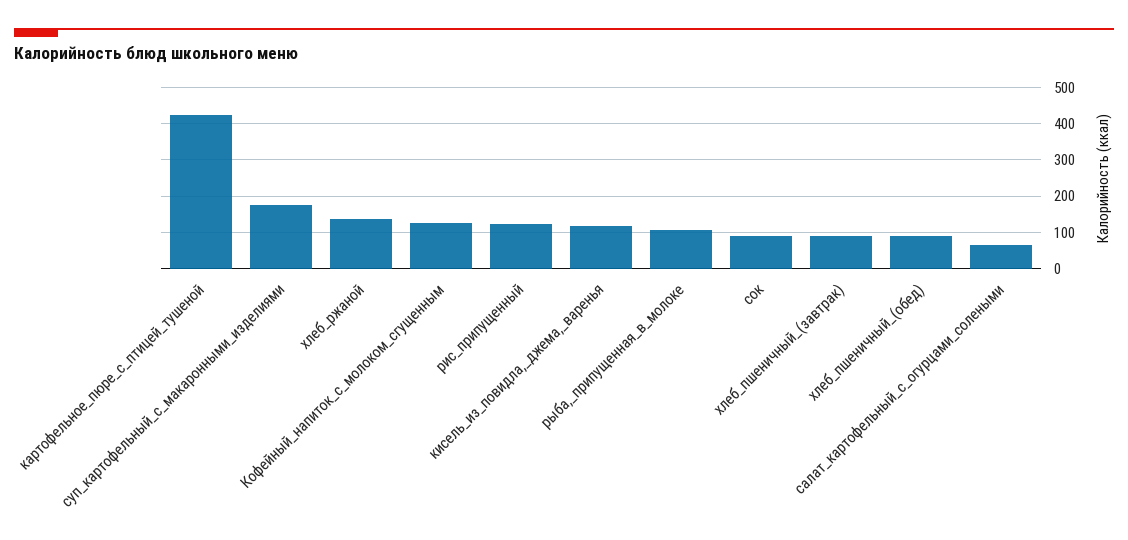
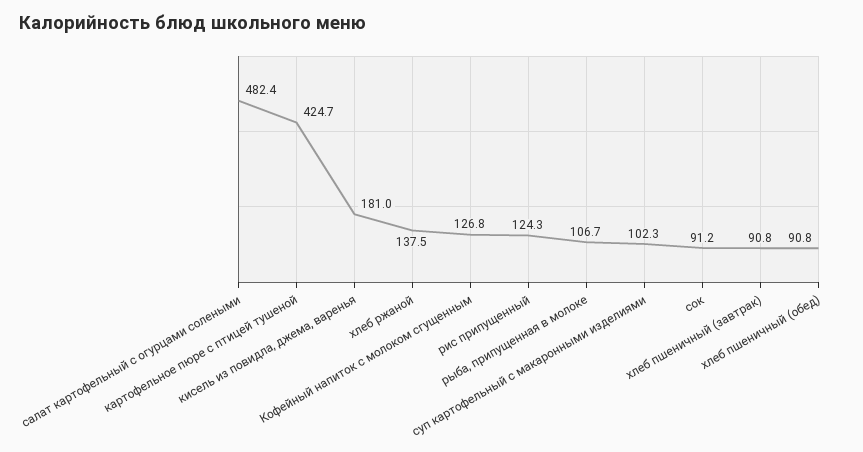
суп_картофельный_с_макаронными_изделиями: 180 -> 102.3
кисель_из_повидла,_джема,_варенья: 120 -> 181
салат_картофельный_с_огурцами_солеными: 60 -> 482.4

